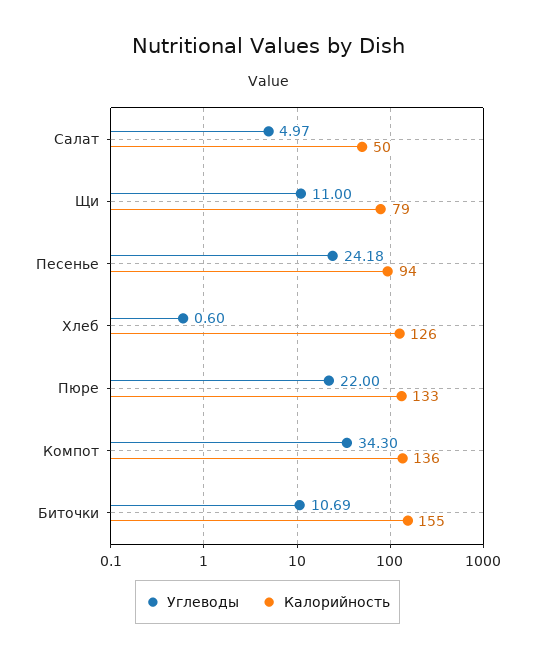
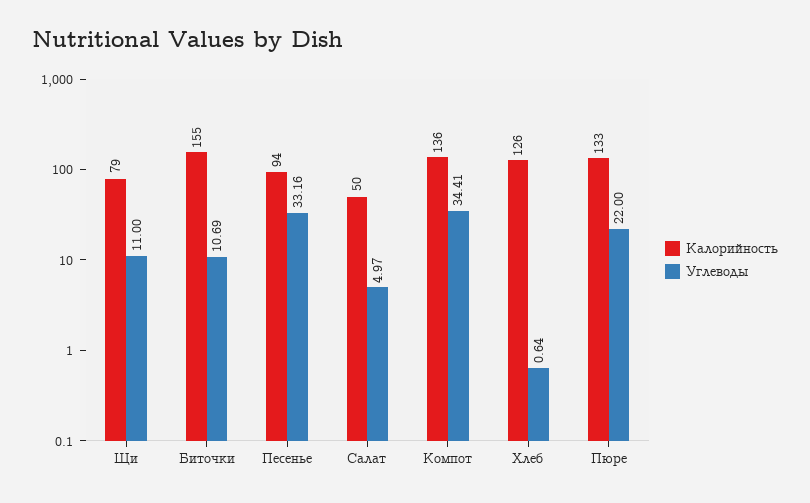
Углеводы, Песенье: 24.18 -> 33.16
Углеводы, Хлеб: 0.6 -> 0.64
Углеводы, Компот: 34.3 -> 34.41

